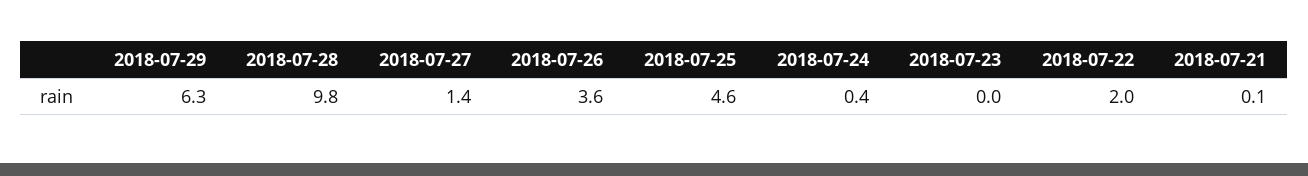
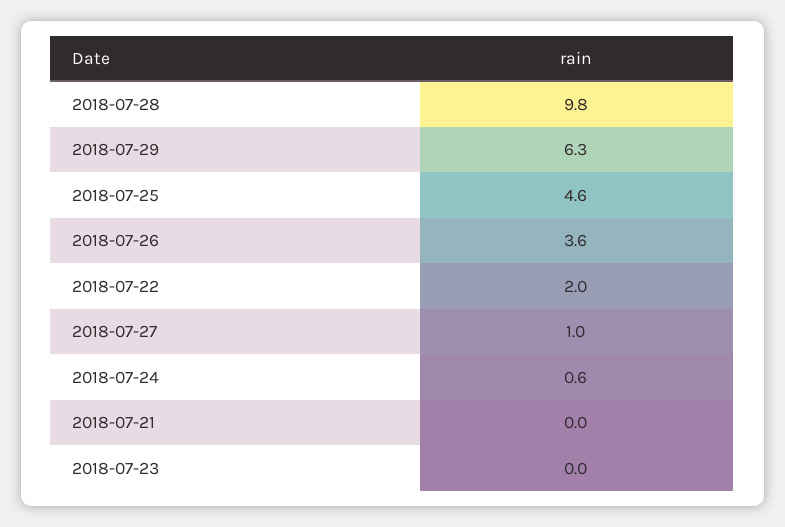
2018-07-27: 1.4 -> 1
2018-07-24: 0.4 -> 0.6
2018-07-21: 0.1 -> 0

